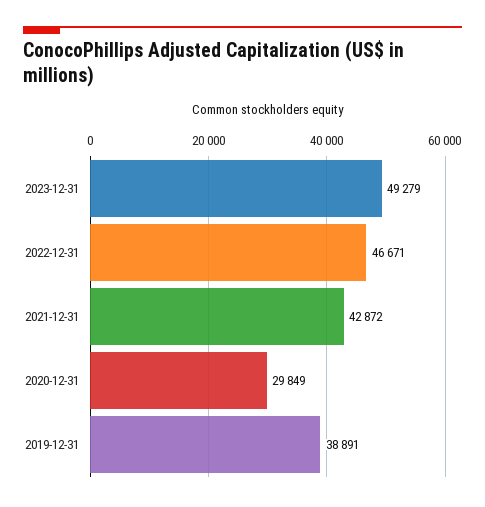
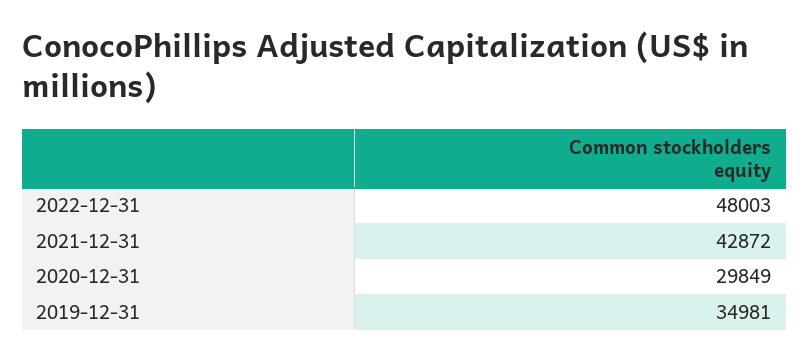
2023-12-31: 49279 -> none
2022-12-31: 46671 -> 48003
2019-12-31: 38891 -> 34981

